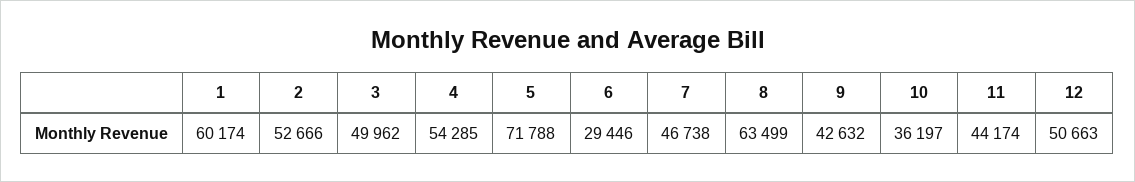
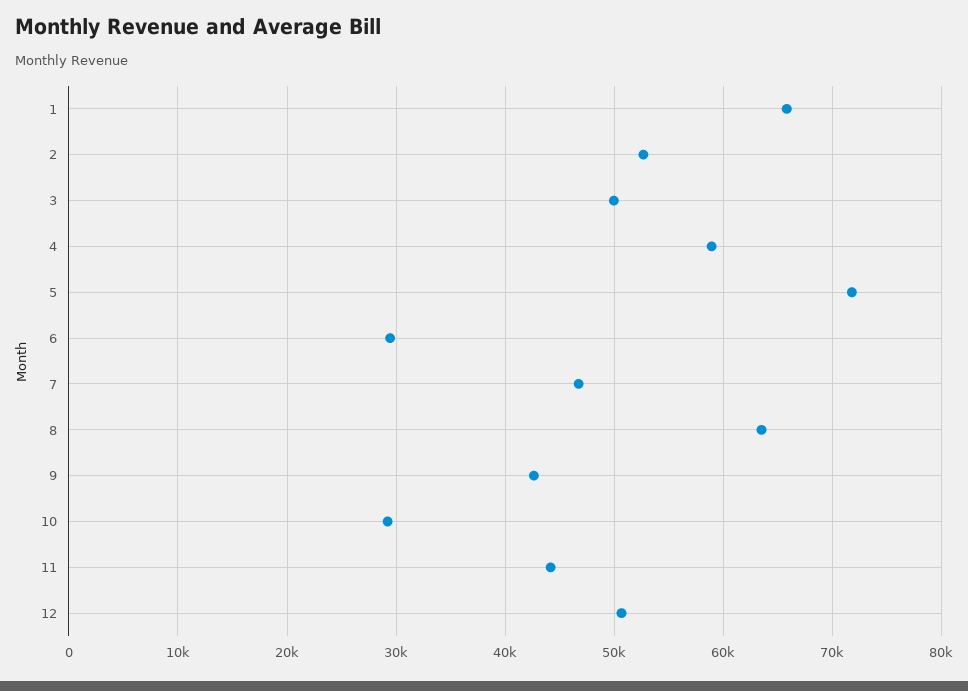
1: 60174 -> 66000
4: 54285 -> 59000
10: 36197 -> 29000

